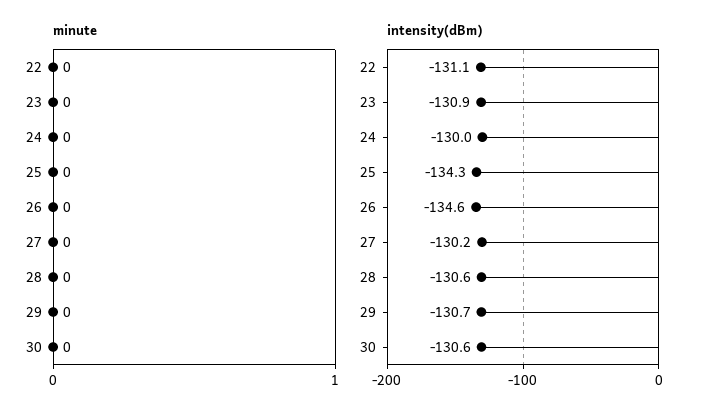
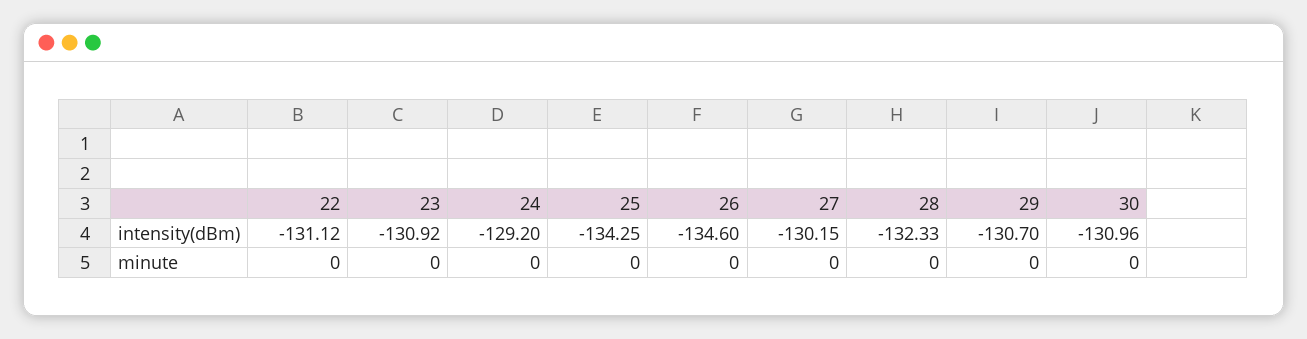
intensity(dBm), 24: -130 -> -129.2
intensity(dBm), 28: -130.6 -> -132.33
intensity(dBm), 30: -130.6 -> -130.96

